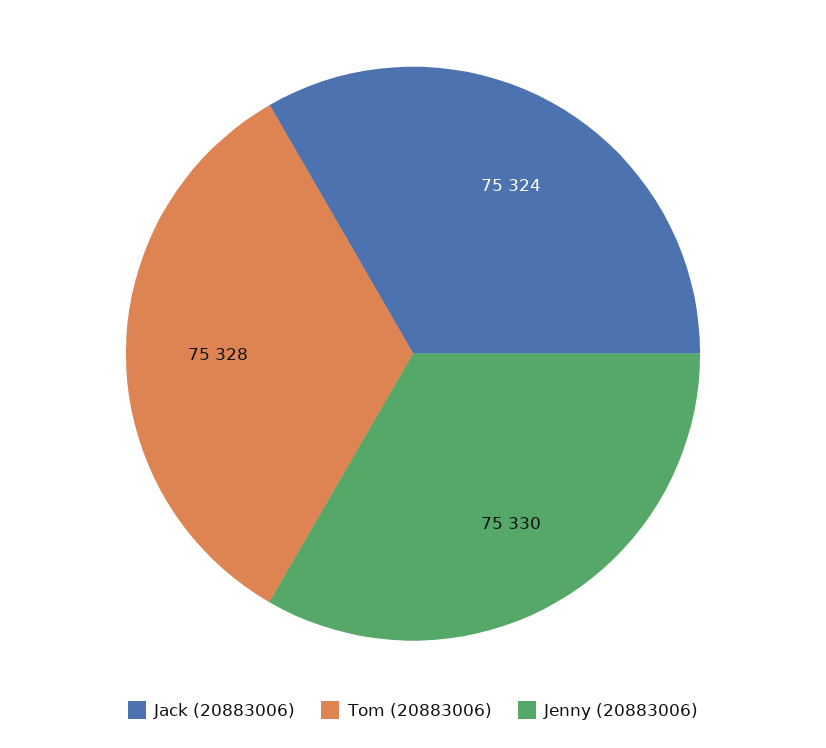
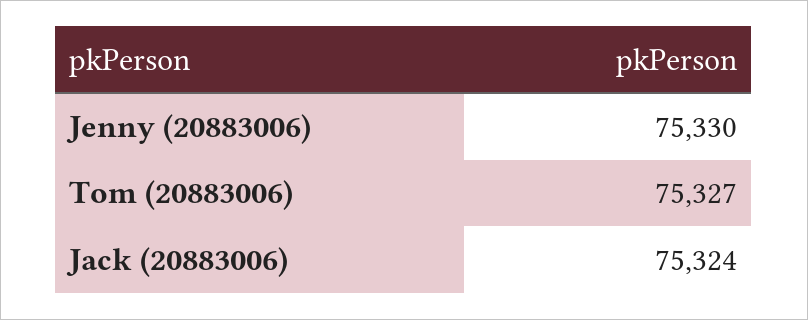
Tom (20883006): 75328 -> 75327

